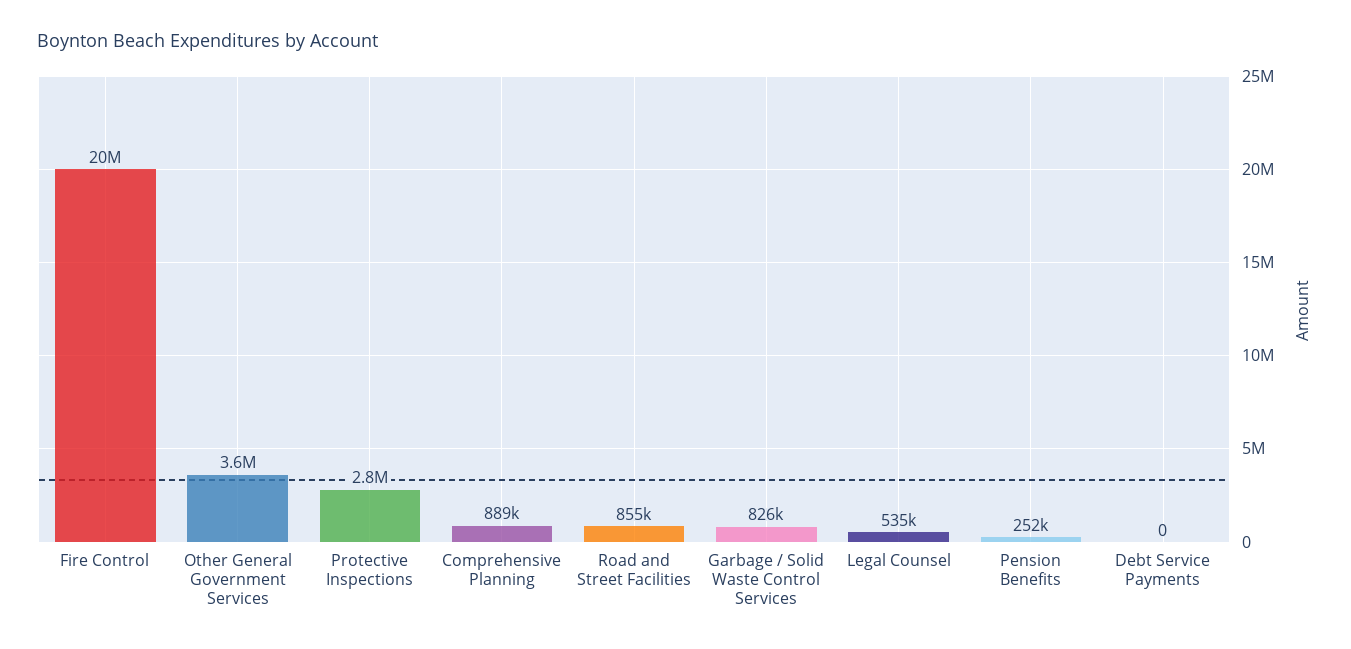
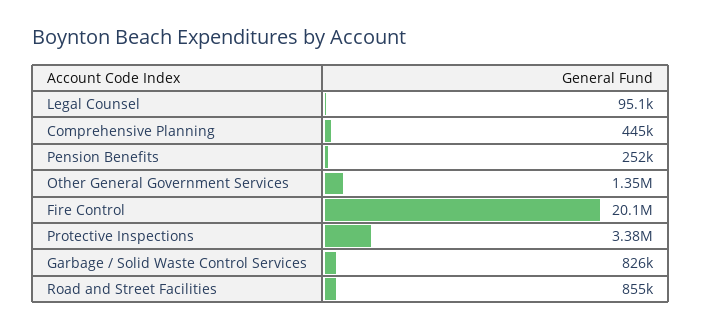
Other General Government Services: 3600000 -> 1350000
Protective Inspections: 2800000 -> 3380000
Comprehensive Planning: 889000 -> 445000
Legal Counsel: 535000 -> 95100
Debt Service Payments: 0 -> none

